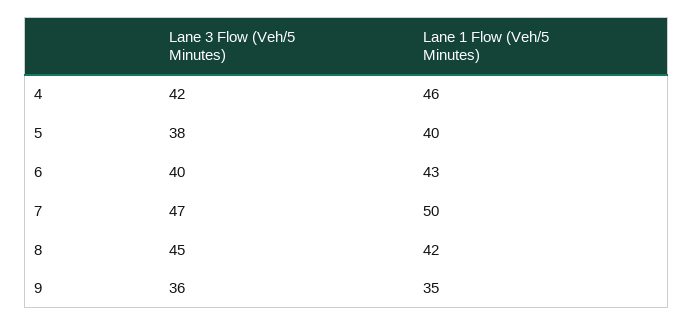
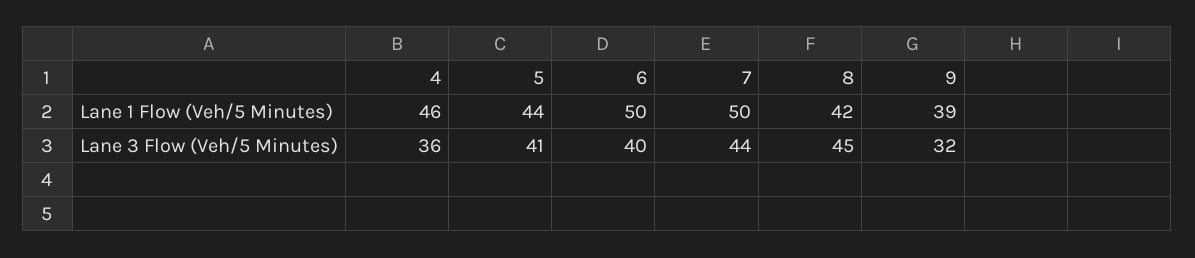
Lane 3 Flow (Veh/5 Minutes), 4: 42 -> 36
Lane 3 Flow (Veh/5 Minutes), 5: 38 -> 41
Lane 1 Flow (Veh/5 Minutes), 5: 40 -> 44
Lane 1 Flow (Veh/5 Minutes), 6: 43 -> 50
Lane 3 Flow (Veh/5 Minutes), 7: 47 -> 44
Lane 3 Flow (Veh/5 Minutes), 9: 36 -> 32
Lane 1 Flow (Veh/5 Minutes), 9: 35 -> 39

